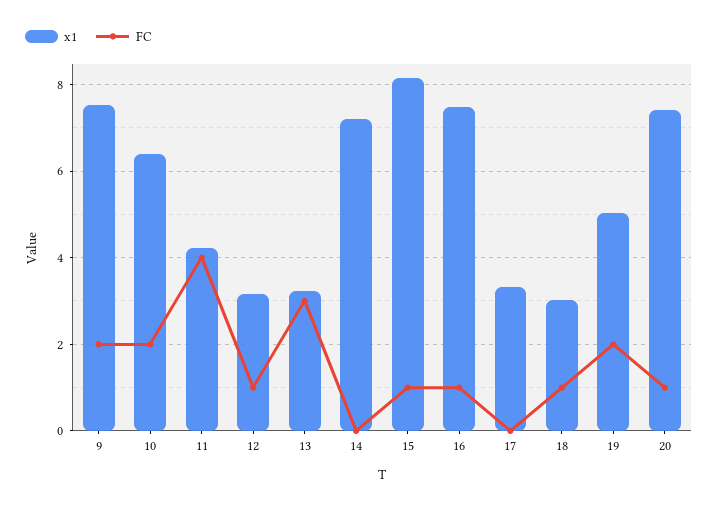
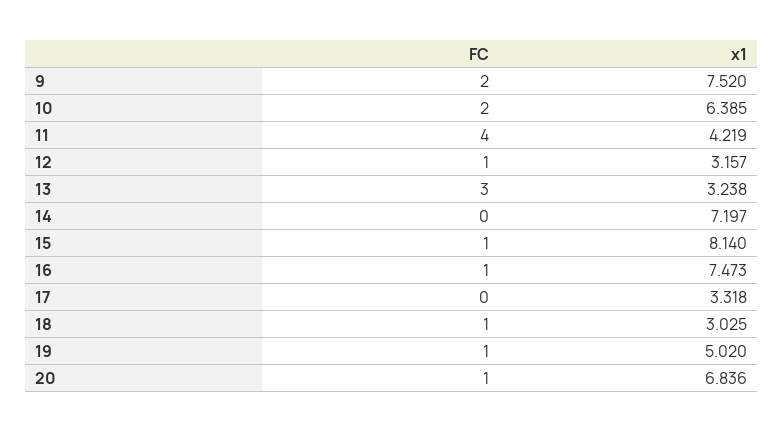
FC, 19: 2 -> 1
x1, 20: 7.4 -> 6.836

